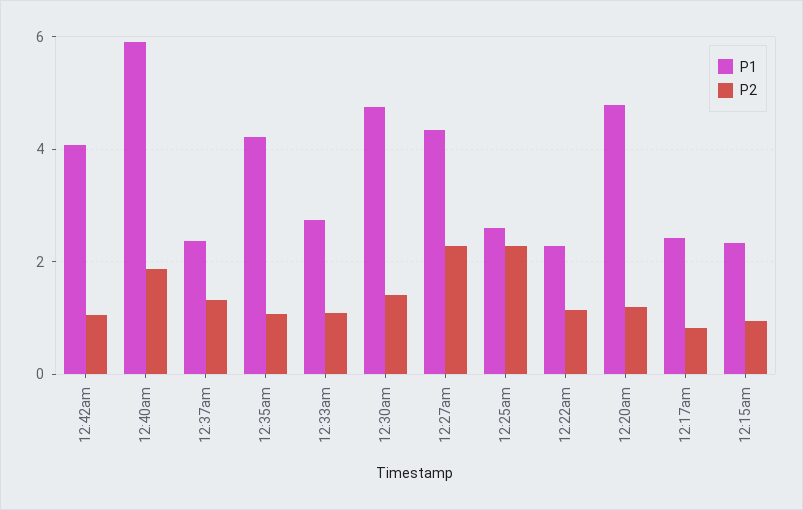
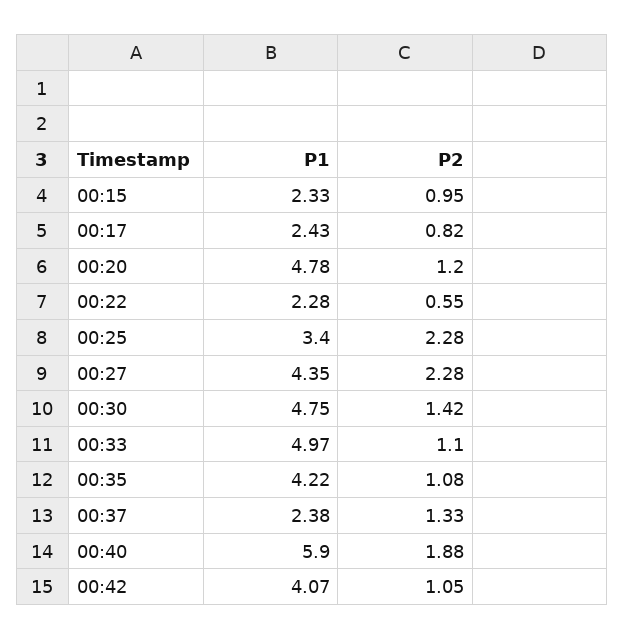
P1, 12:33am: 2.8 -> 4.97
P1, 12:25am: 2.6 -> 3.4
P2, 12:22am: 1.2 -> 0.55

